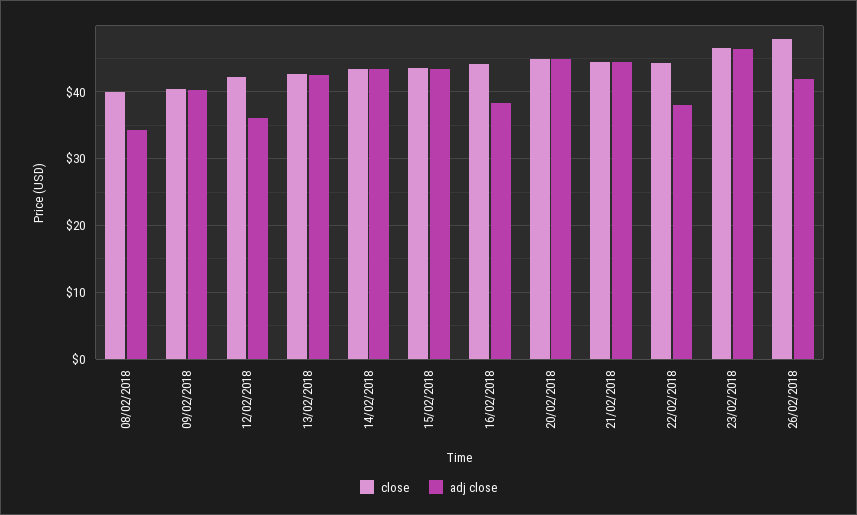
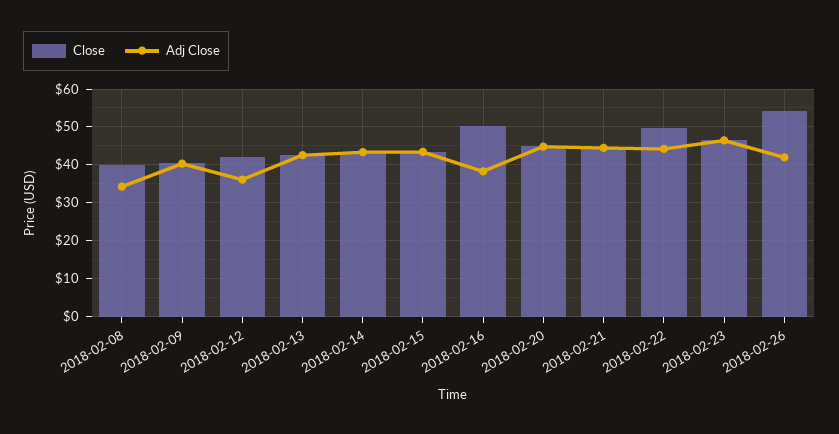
close, 16/02/2018: 44 -> 50
close, 22/02/2018: 44 -> 50
adj close, 22/02/2018: 38 -> 44
close, 26/02/2018: 48 -> 54

